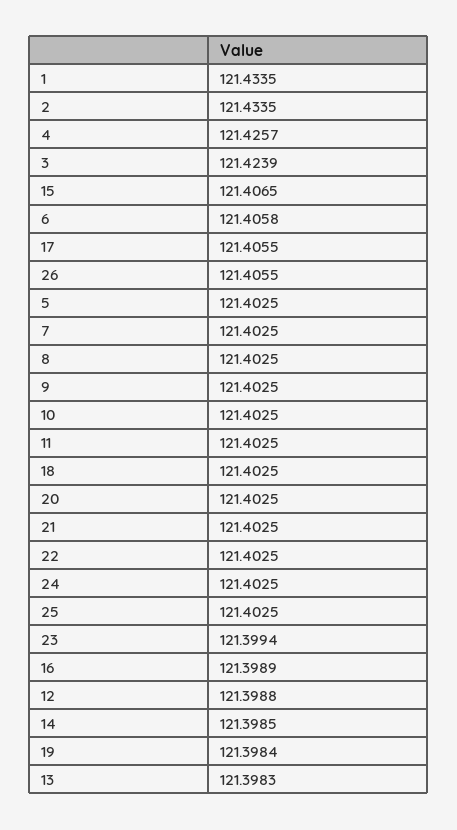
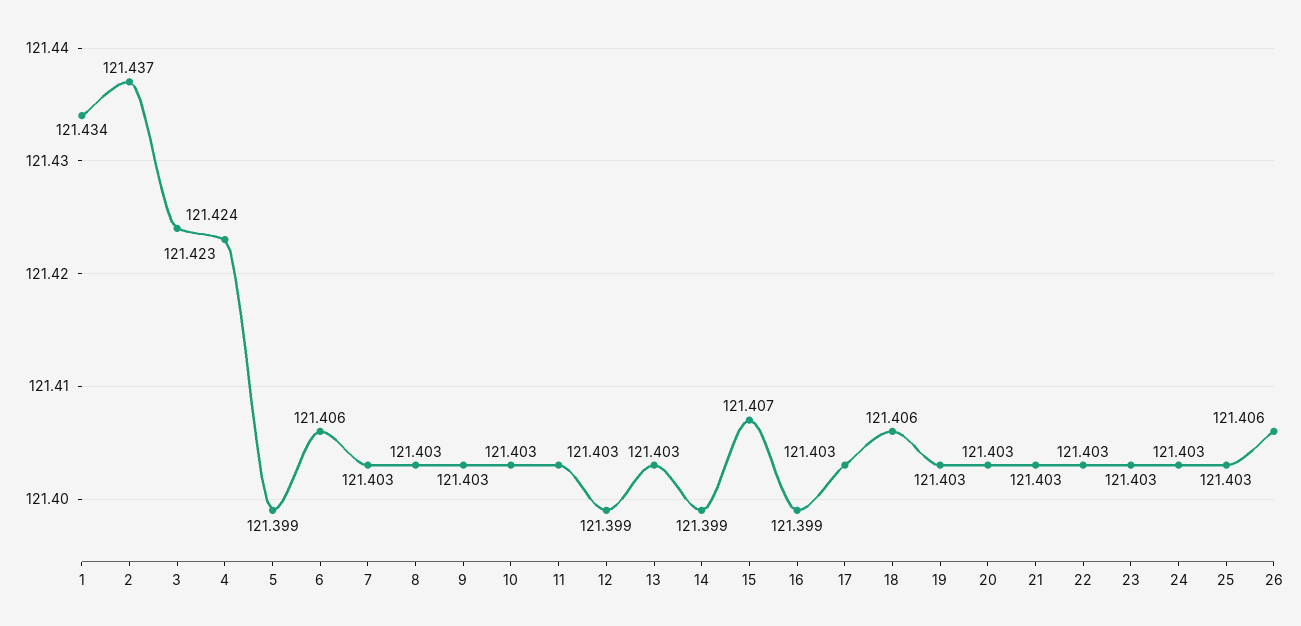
2: 121.4335 -> 121.437
4: 121.4257 -> 121.423
17: 121.4055 -> 121.403
5: 121.4025 -> 121.399
18: 121.4025 -> 121.406
23: 121.3994 -> 121.403
19: 121.3984 -> 121.403
13: 121.3983 -> 121.403

